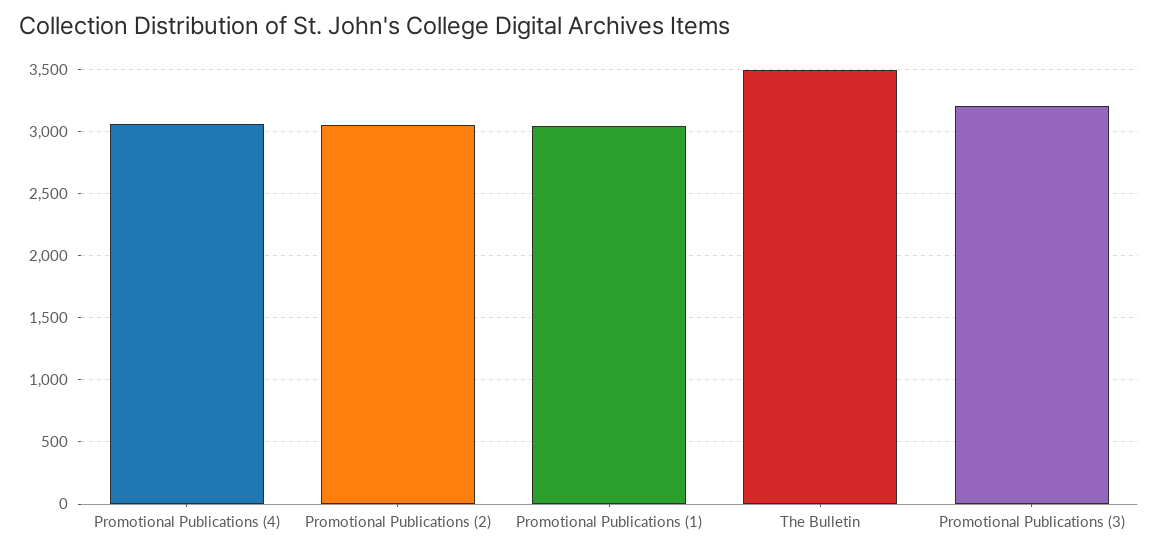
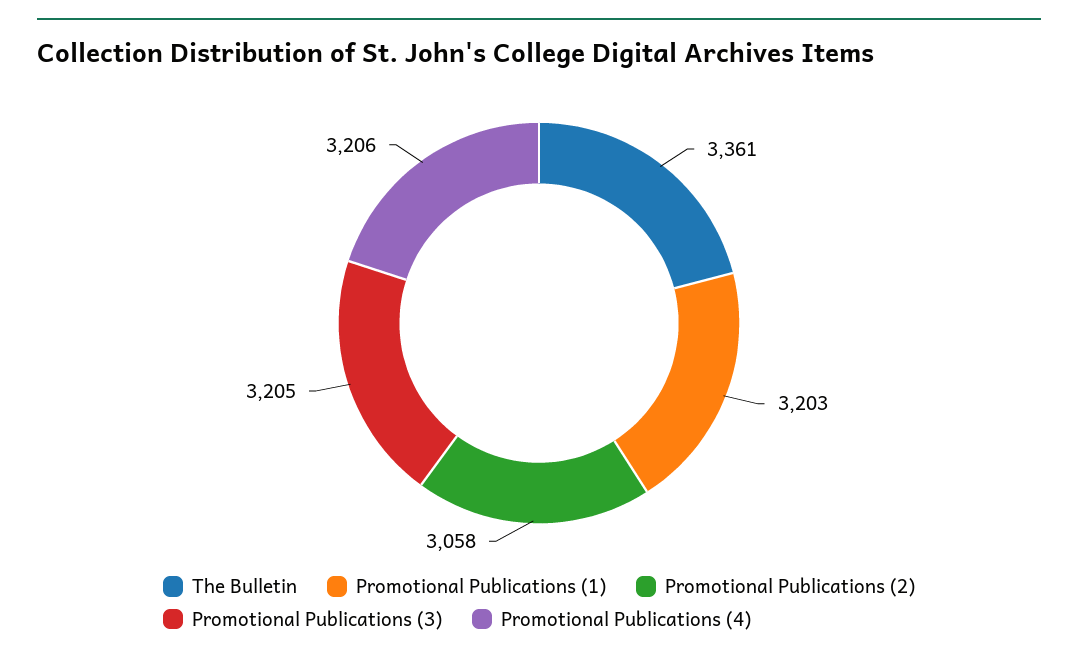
Promotional Publications (4): 3050 -> 3206
Promotional Publications (1): 3050 -> 3203
The Bulletin: 3500 -> 3361

